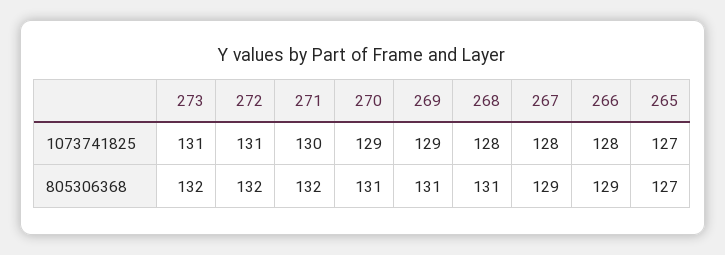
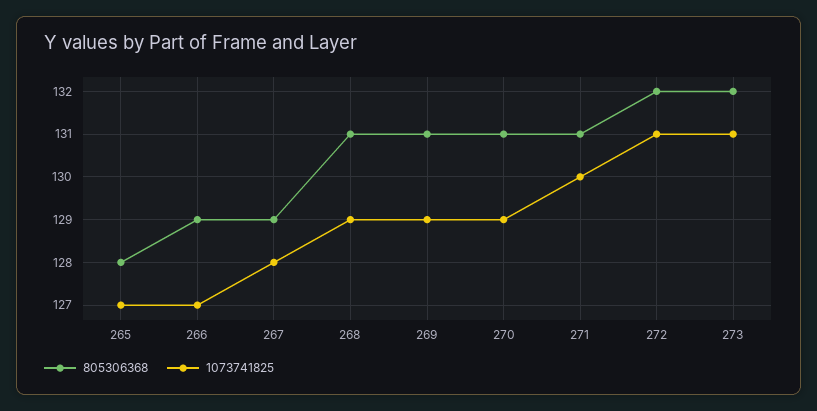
1073741825, 268: 128 -> 129
1073741825, 266: 128 -> 127
805306368, 271: 132 -> 131
805306368, 265: 127 -> 128

